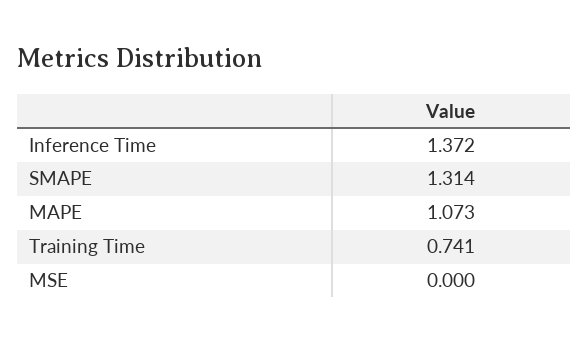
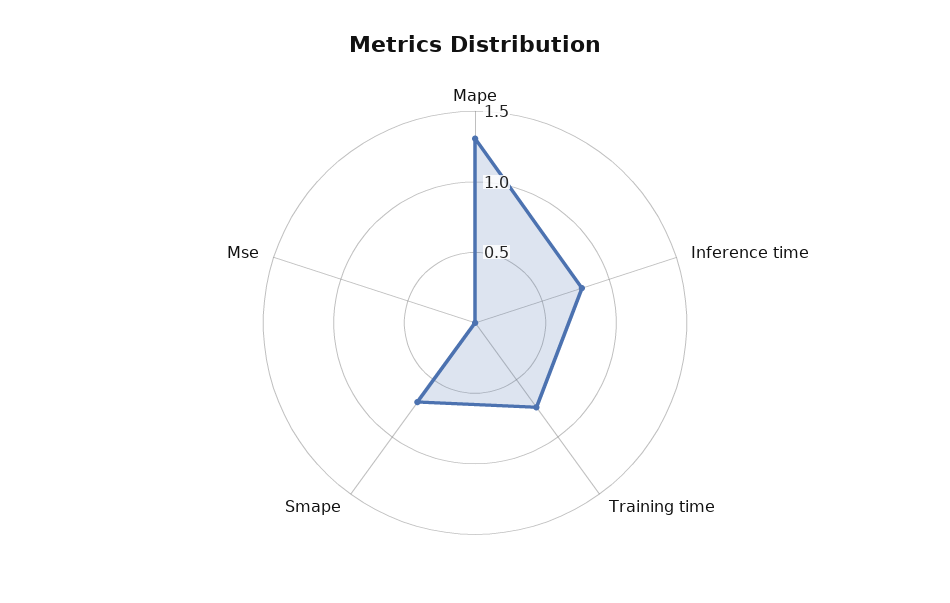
Inference Time: 1.372 -> 0.8
SMAPE: 1.314 -> 0.7
MAPE: 1.073 -> 1.3

